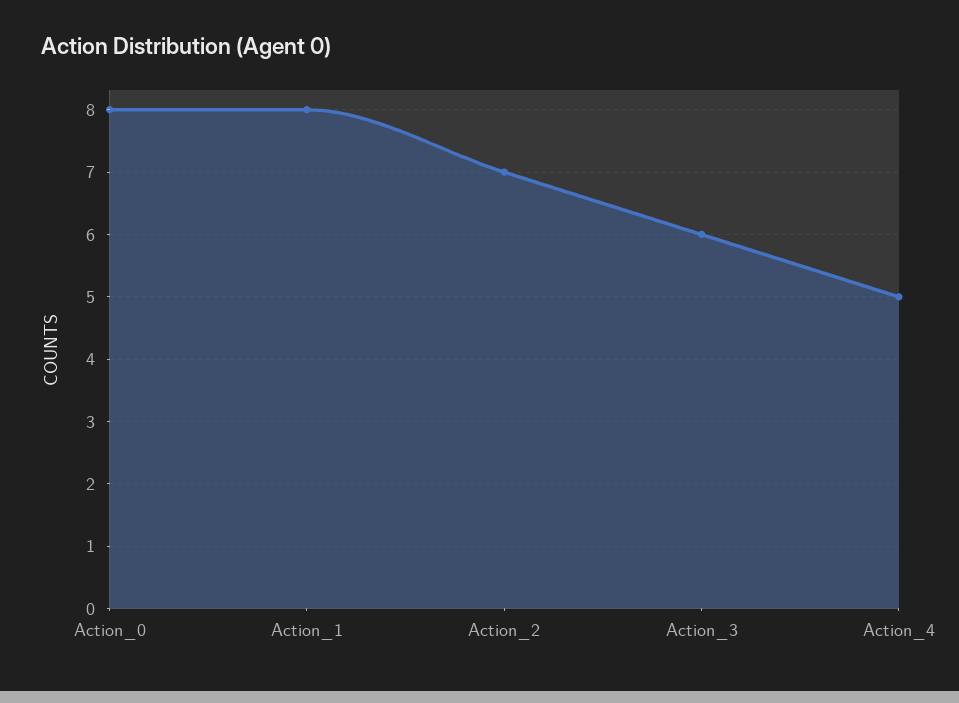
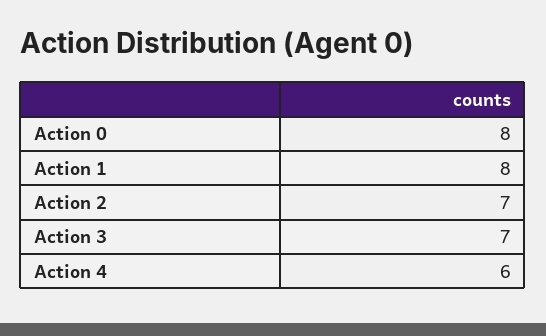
Action_3: 6 -> 7
Action_4: 5 -> 6

